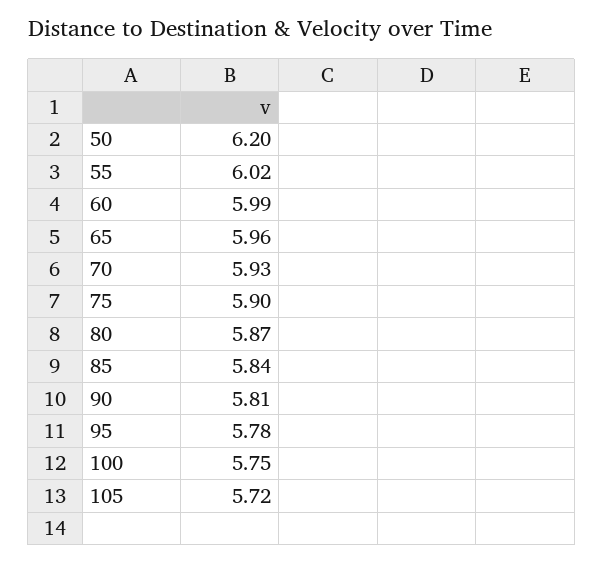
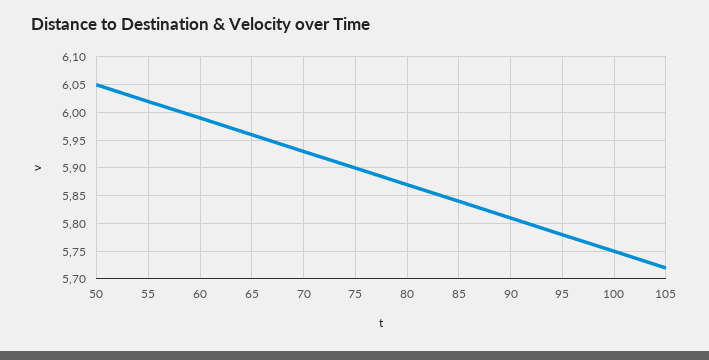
50: 6.2 -> 6.05

